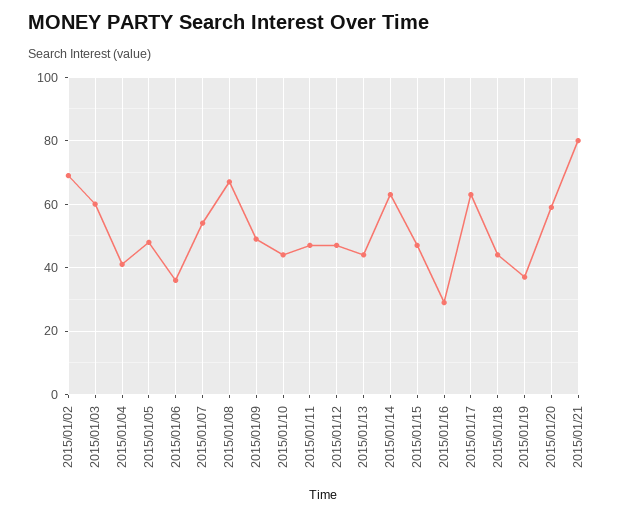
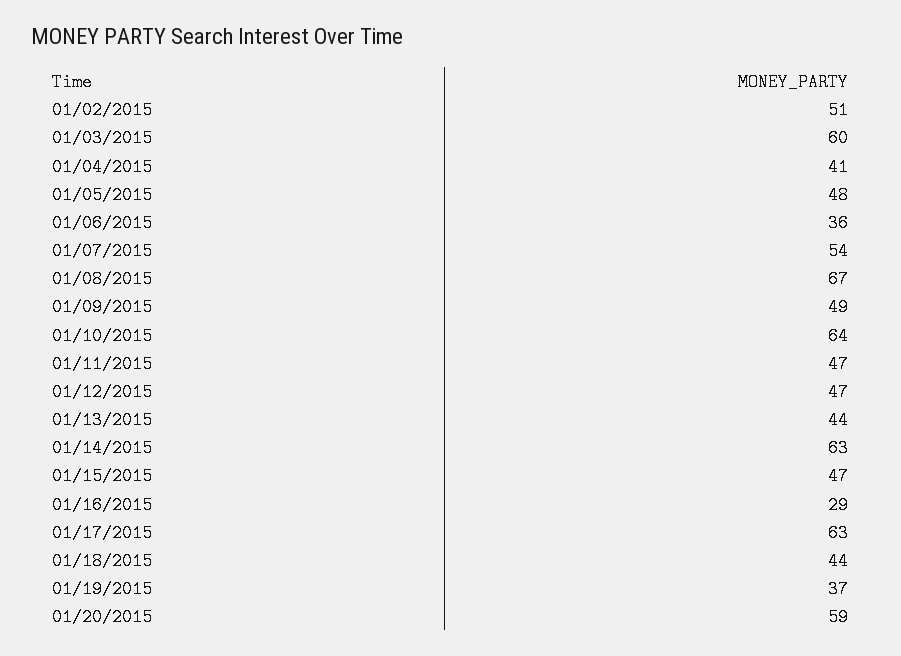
2015/01/02: 70 -> 51
2015/01/10: 45 -> 64
2015/01/21: 80 -> none

